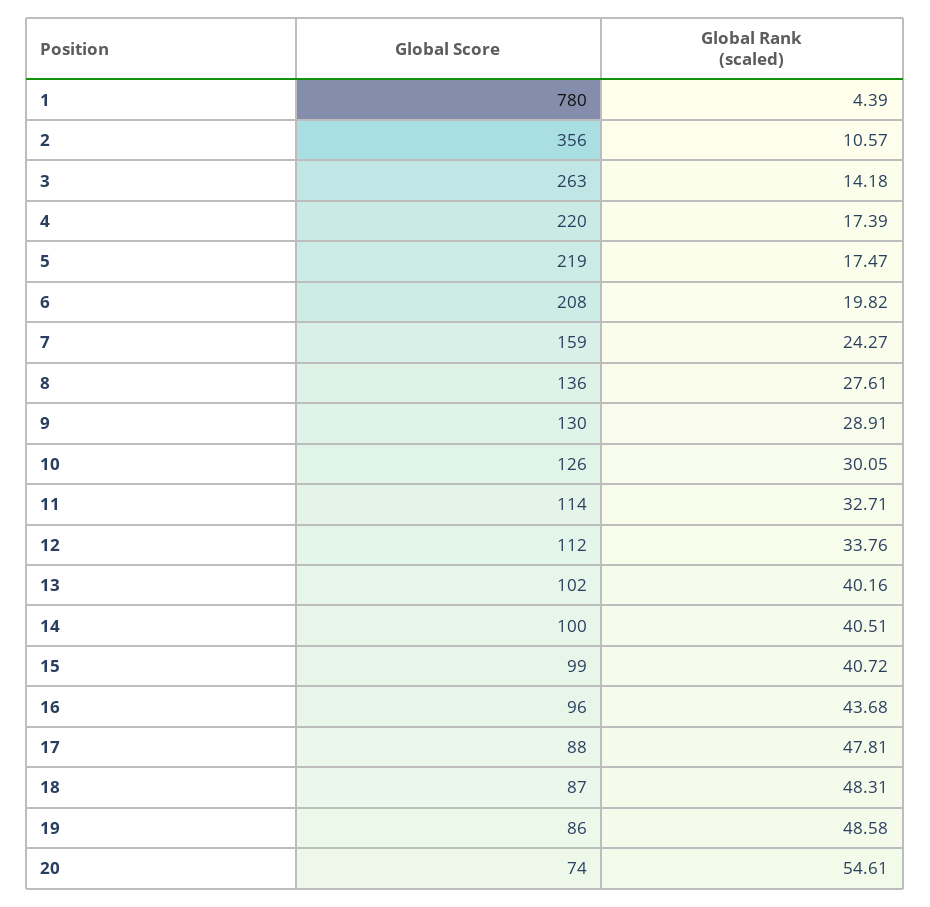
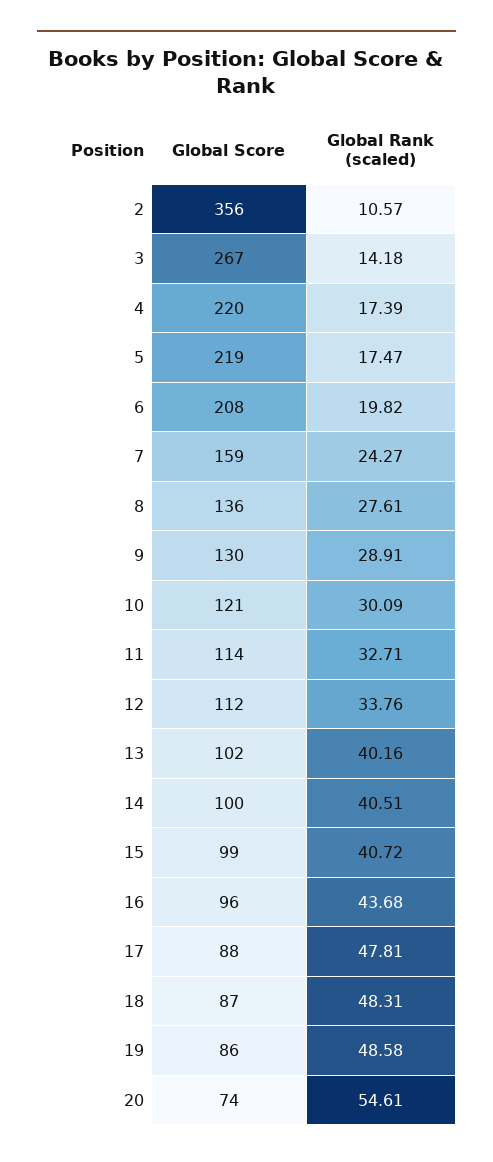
Global Score, 1: 780 -> none
Global Rank (scaled), 1: 4.39 -> none
Global Score, 3: 263 -> 267
Global Score, 10: 126 -> 121
Global Rank (scaled), 10: 30.05 -> 30.09

